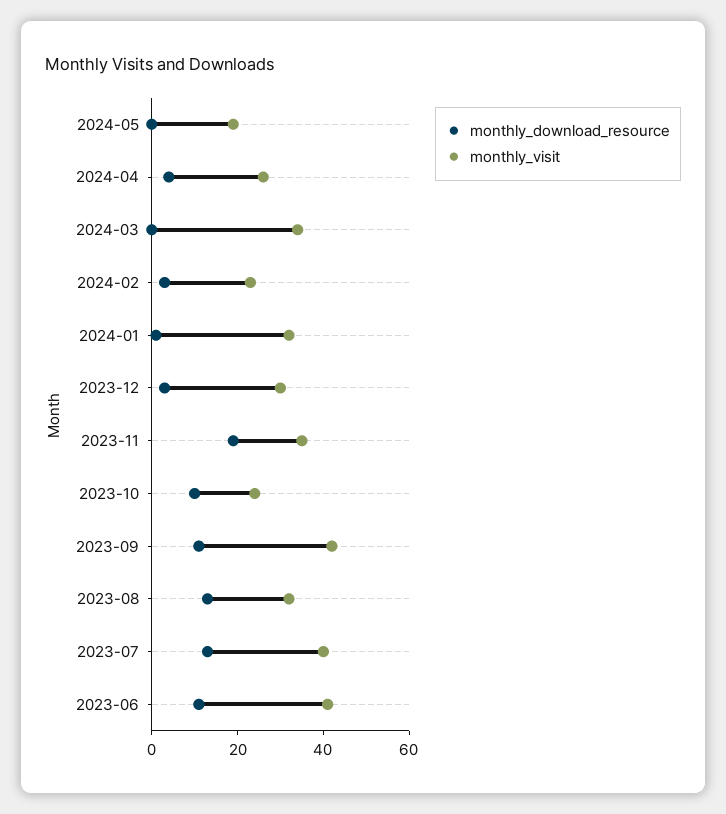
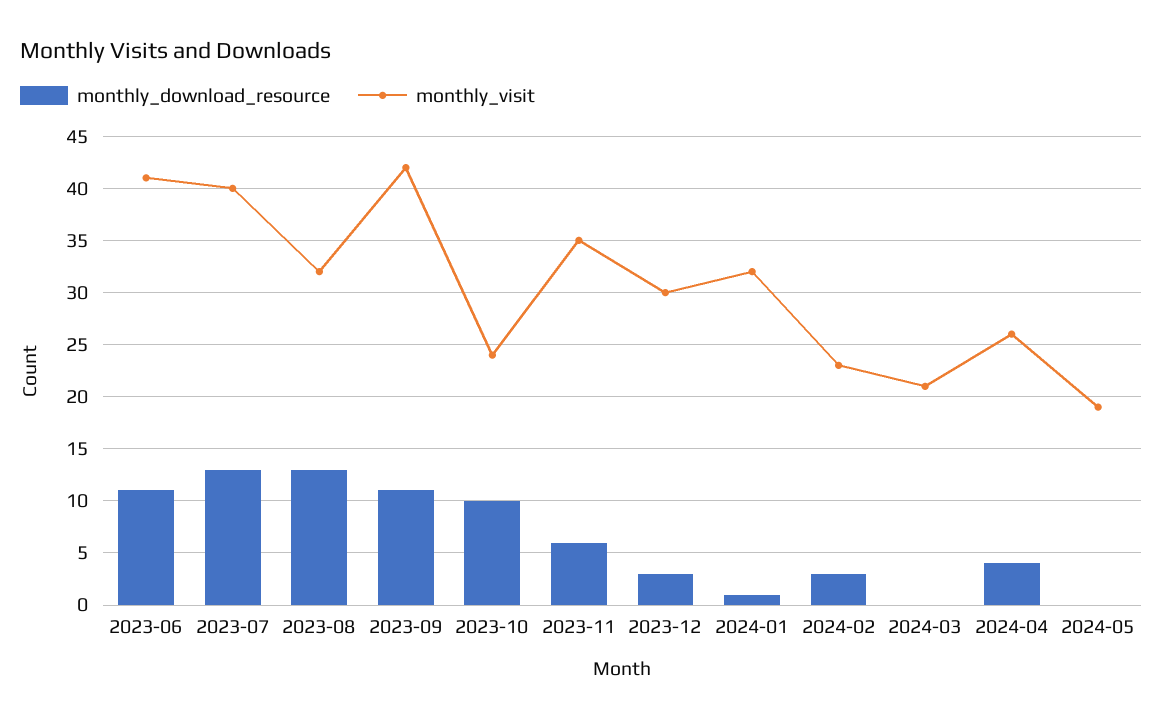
monthly_visit, 2024-03: 35 -> 21
monthly_download_resource, 2023-11: 20 -> 6

